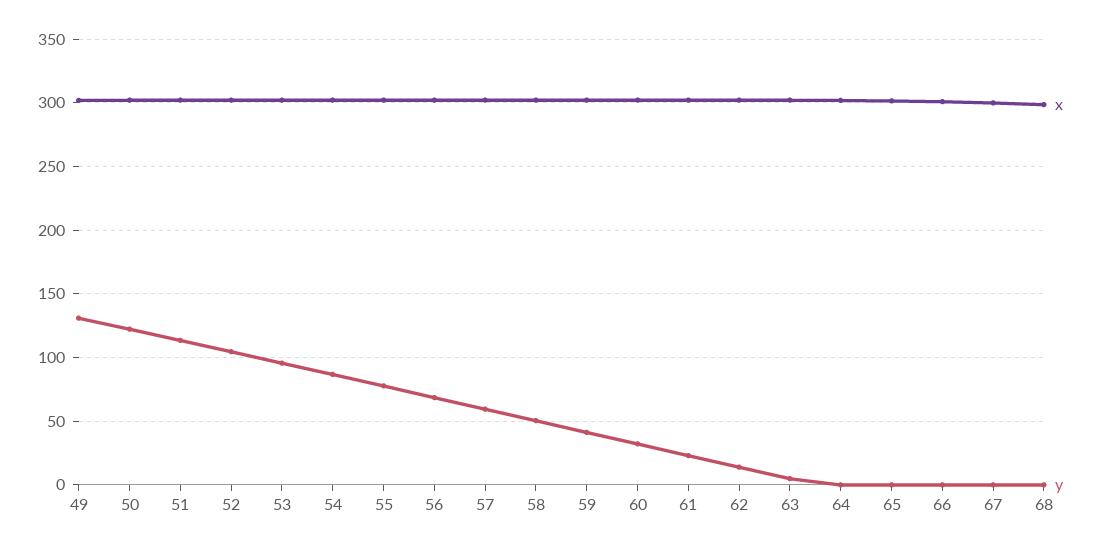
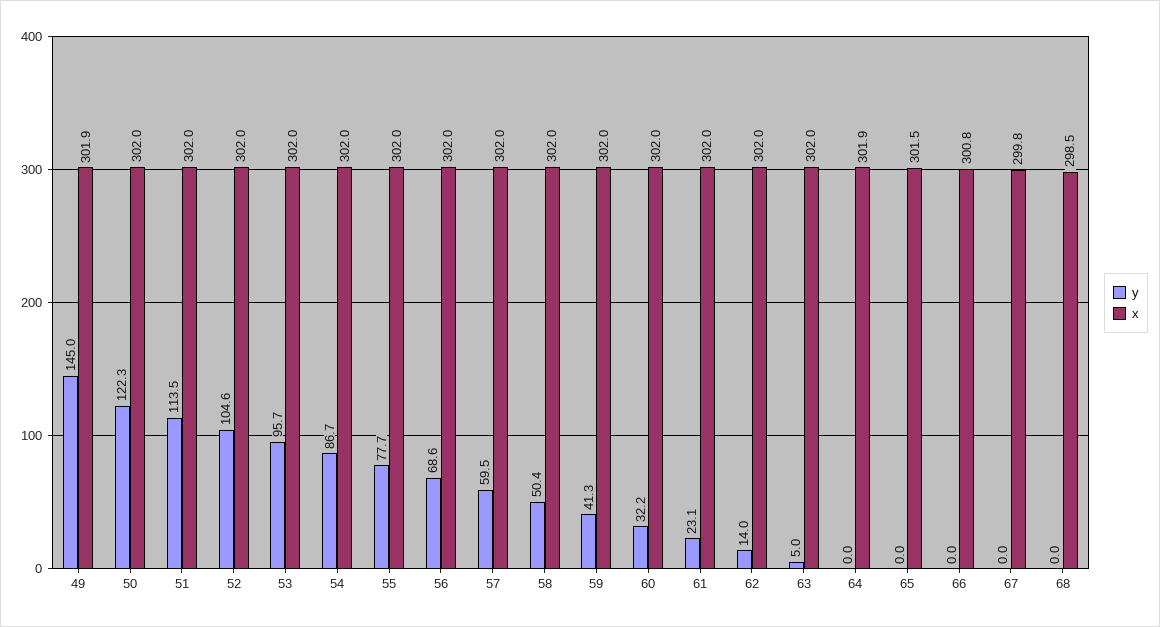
y, 49: 130 -> 145

